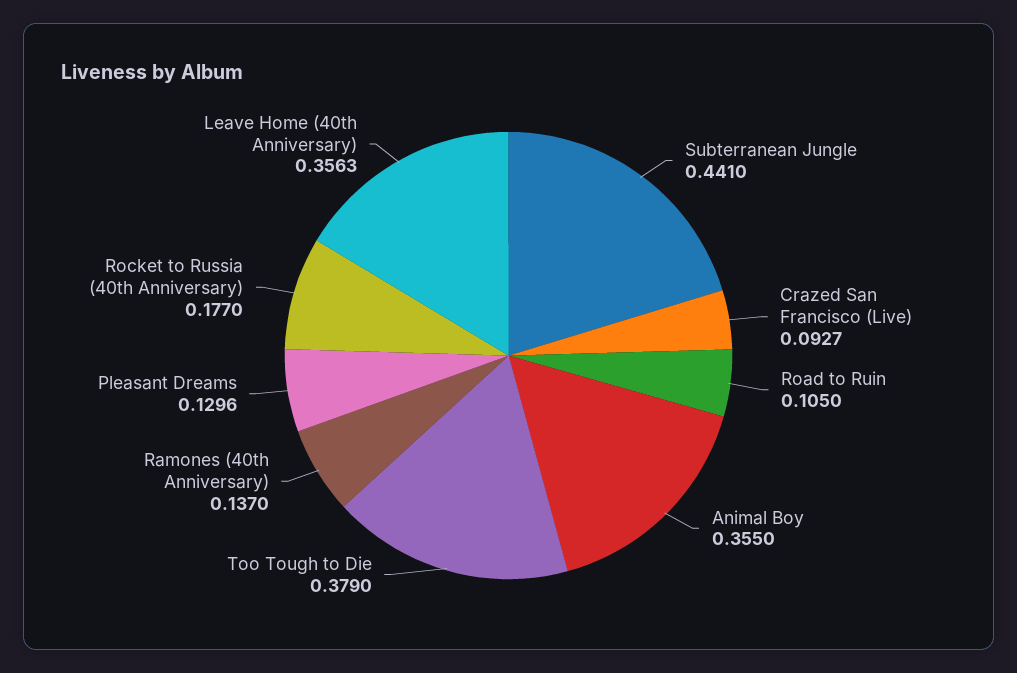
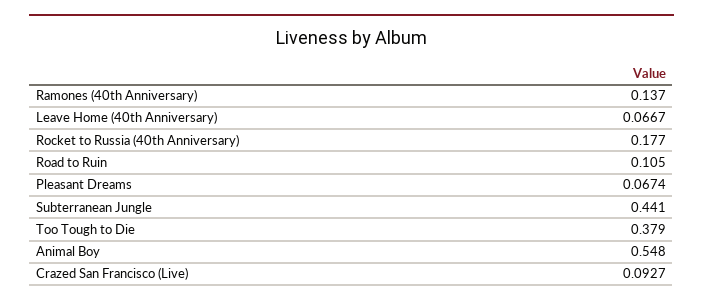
Animal Boy: 0.355 -> 0.548
Pleasant Dreams: 0.1296 -> 0.0674
Leave Home (40th Anniversary): 0.3563 -> 0.0667

